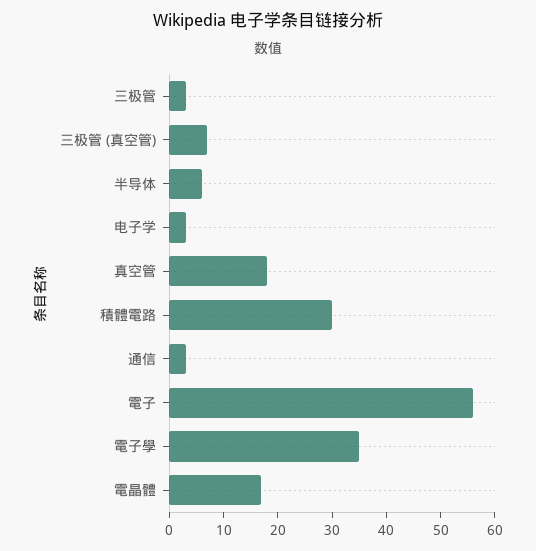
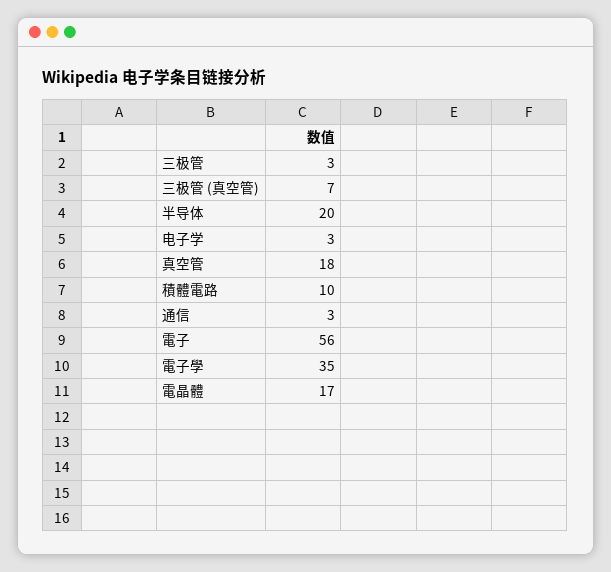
半导体: 5 -> 20
積體電路: 30 -> 10

